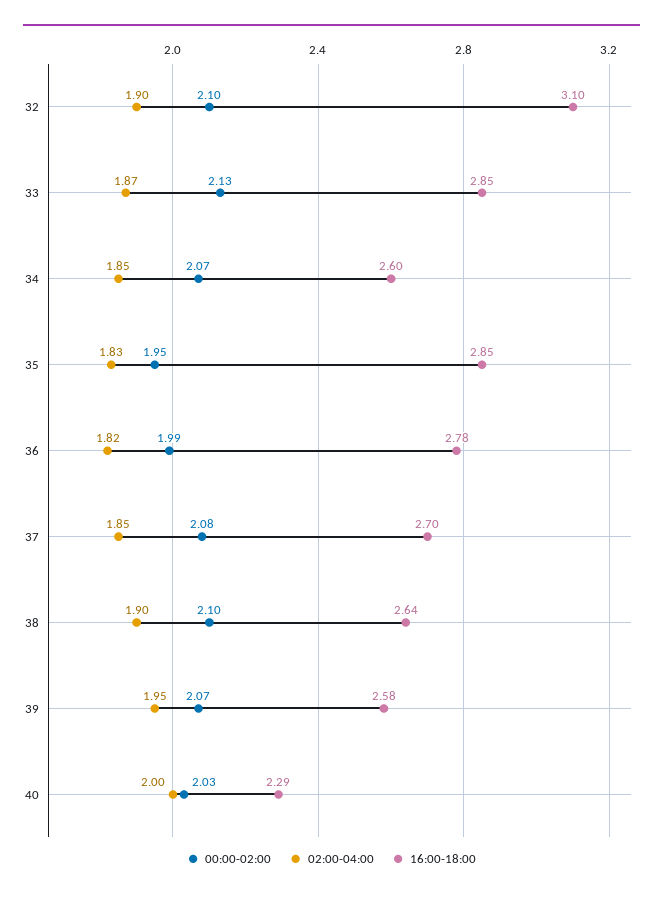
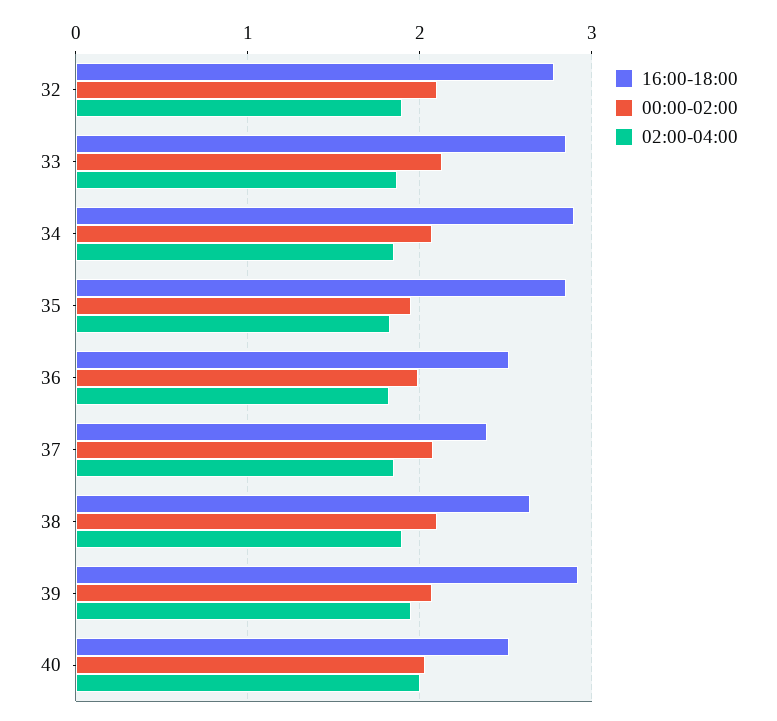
16:00-18:00, 32: 3.1 -> 2.8
16:00-18:00, 34: 2.6 -> 2.9
16:00-18:00, 36: 2.78 -> 2.5
16:00-18:00, 37: 2.7 -> 2.4
16:00-18:00, 39: 2.58 -> 2.9
16:00-18:00, 40: 2.29 -> 2.5

